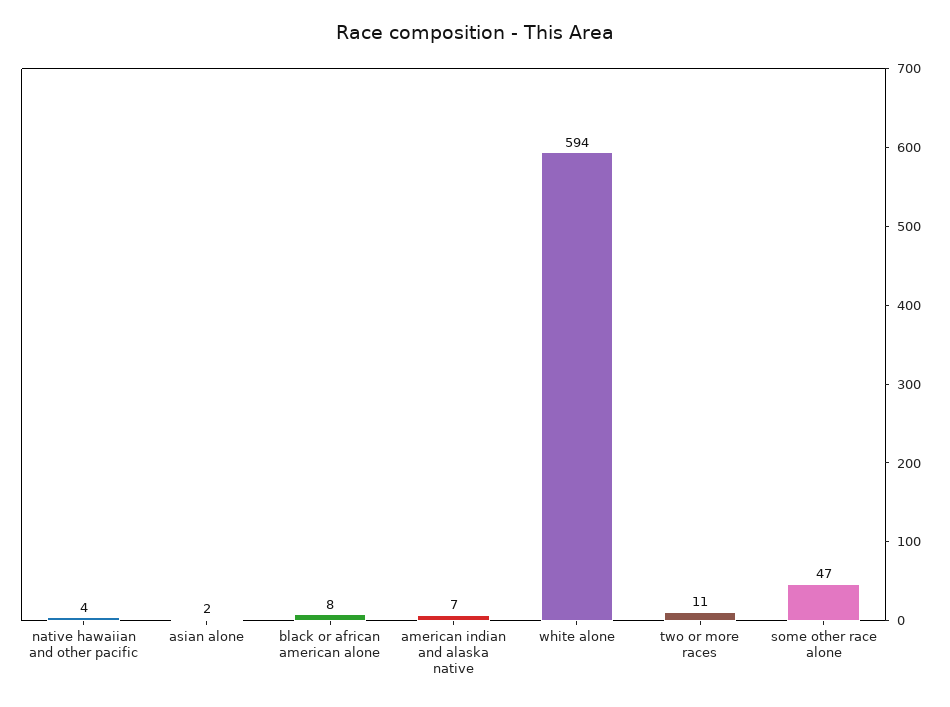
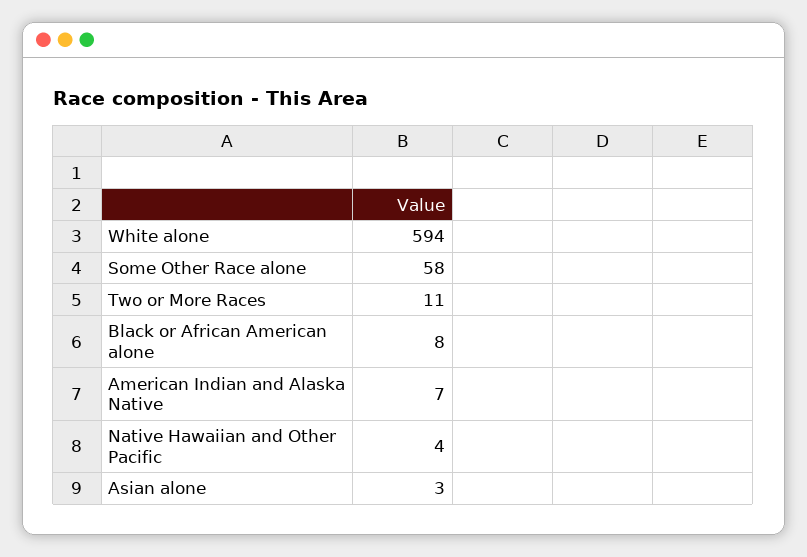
asian alone: 2 -> 3
some other race alone: 47 -> 58

